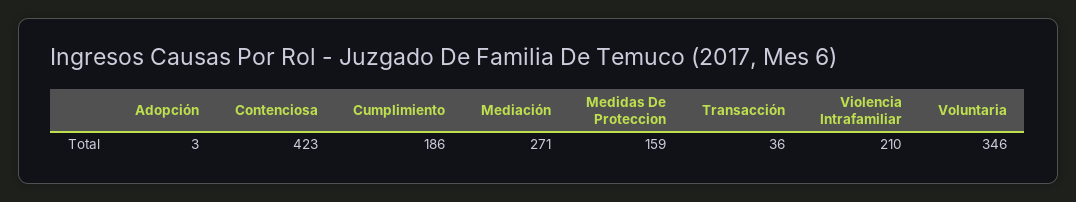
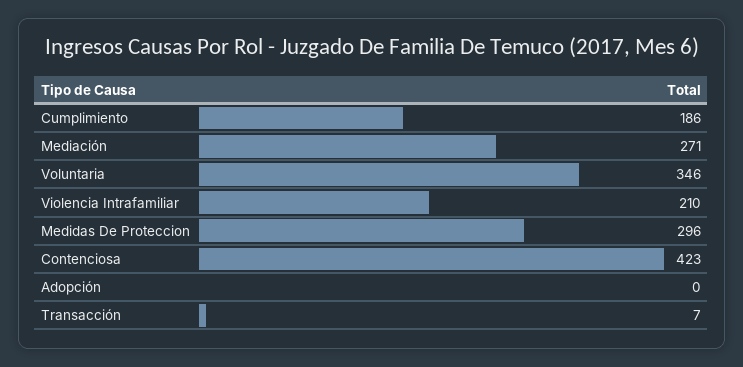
Adopción: 3 -> 0
Medidas De Proteccion: 159 -> 296
Transacción: 36 -> 7

